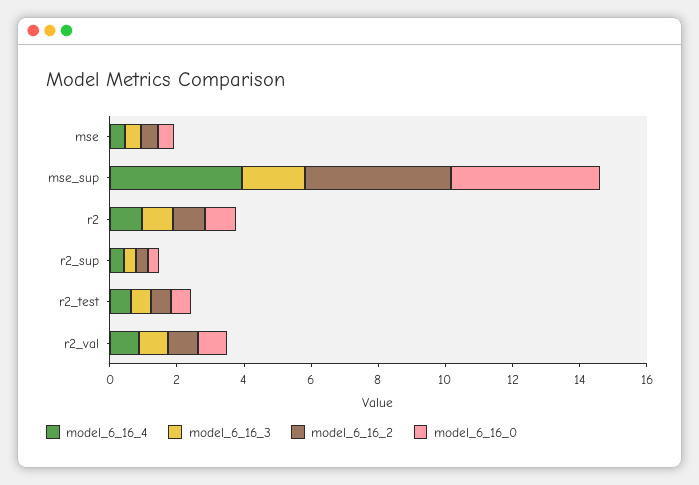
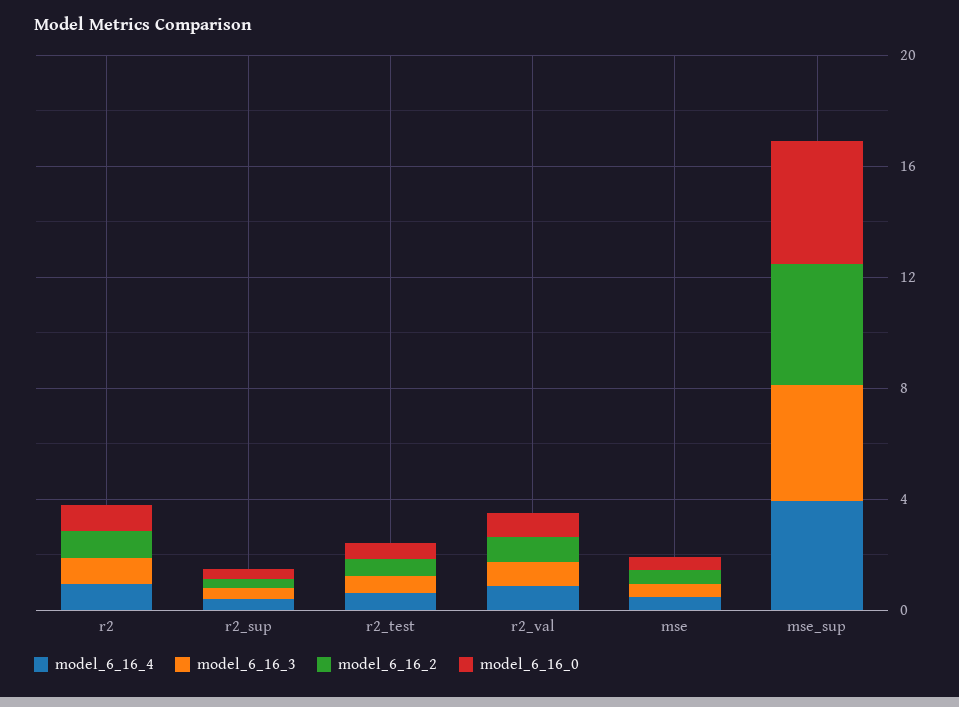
model_6_16_3, mse_sup: 2 -> 4

